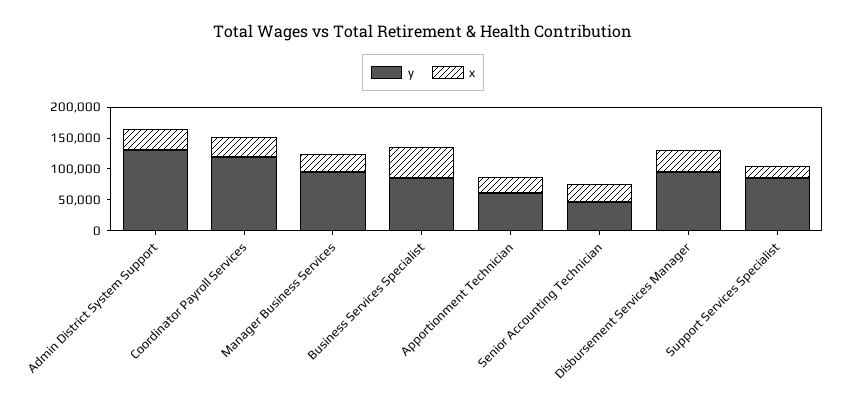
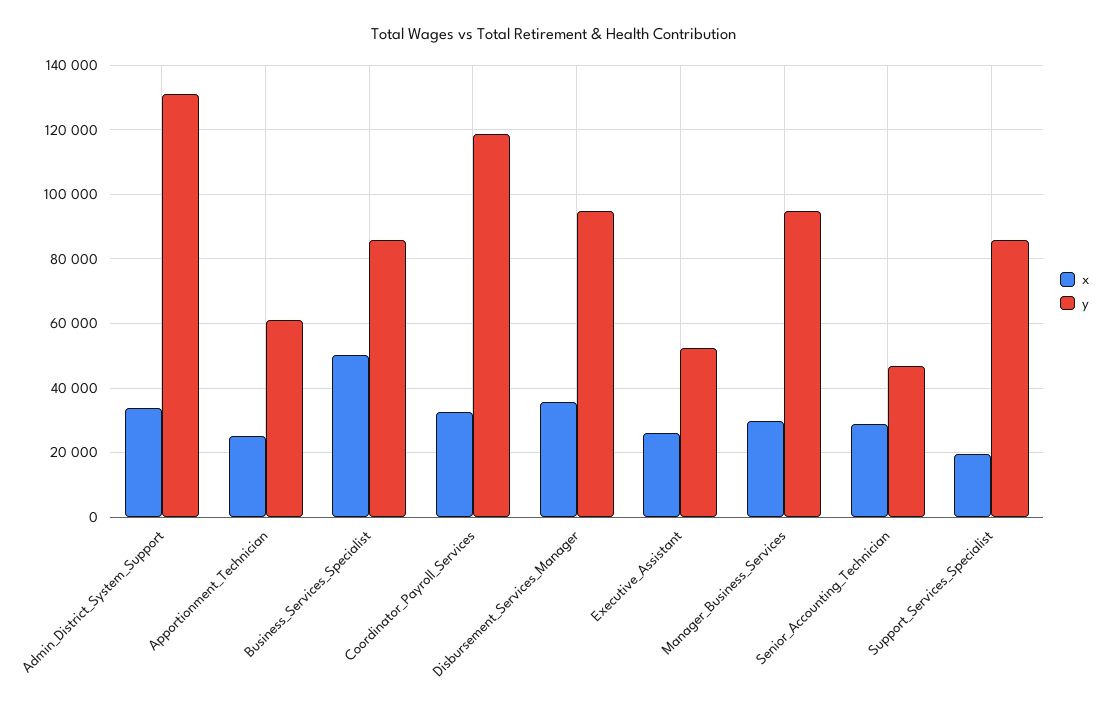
x, Executive_Assistant: none -> 26000
y, Executive_Assistant: none -> 52000

